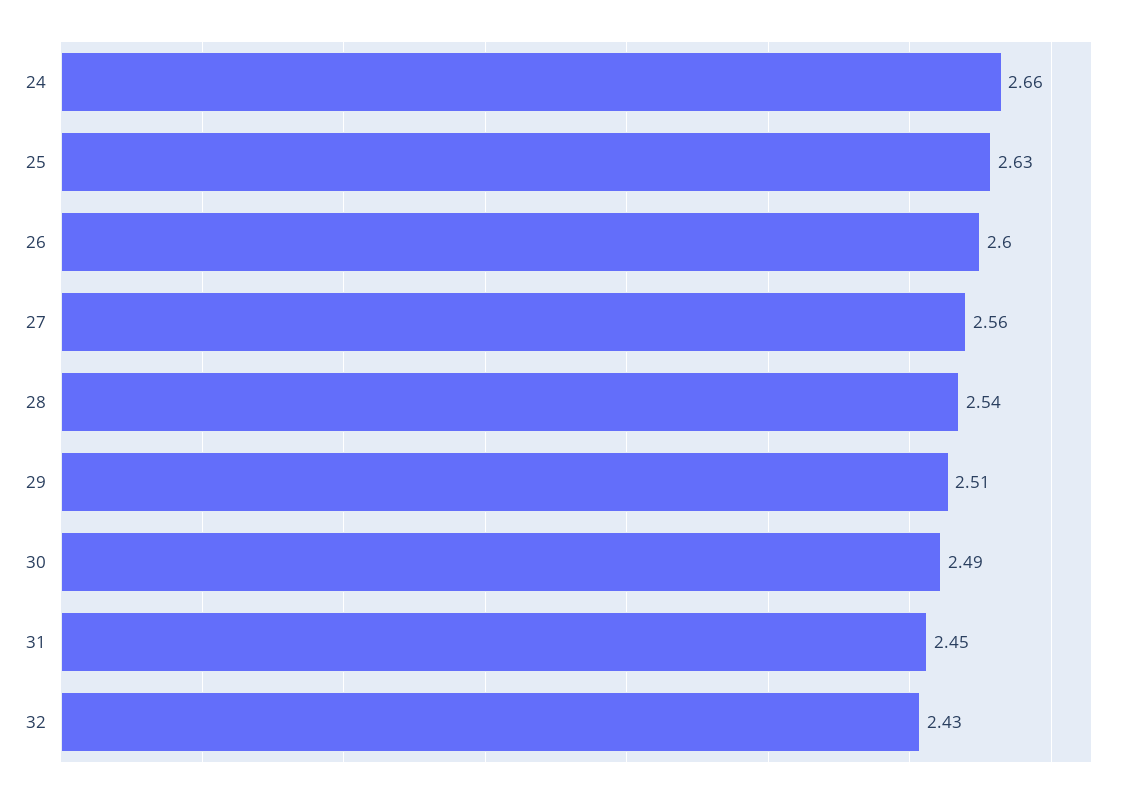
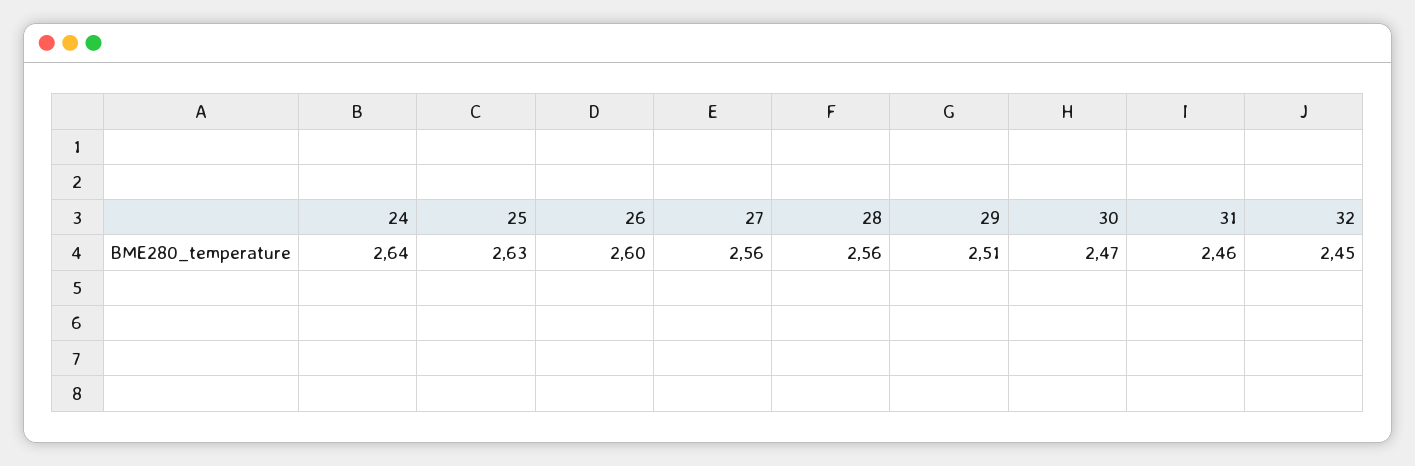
24: 2.66 -> 2.64
28: 2.54 -> 2.56
30: 2.49 -> 2.47
31: 2.45 -> 2.46
32: 2.43 -> 2.45

